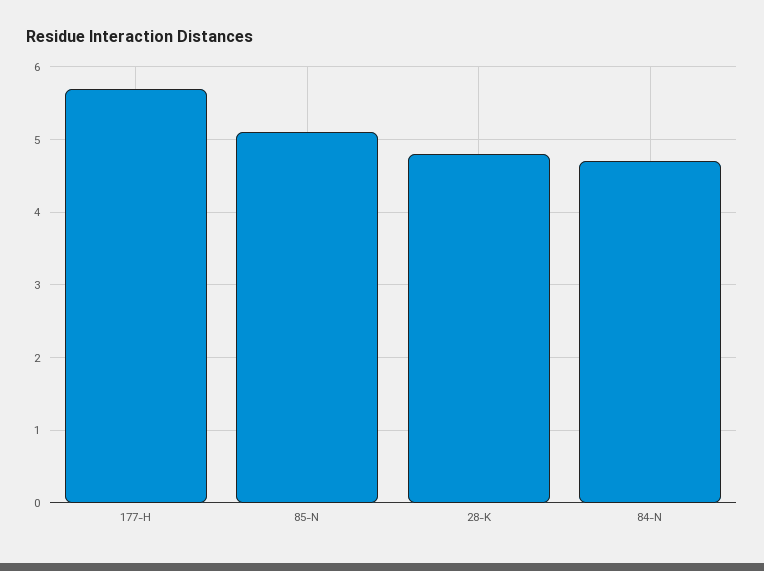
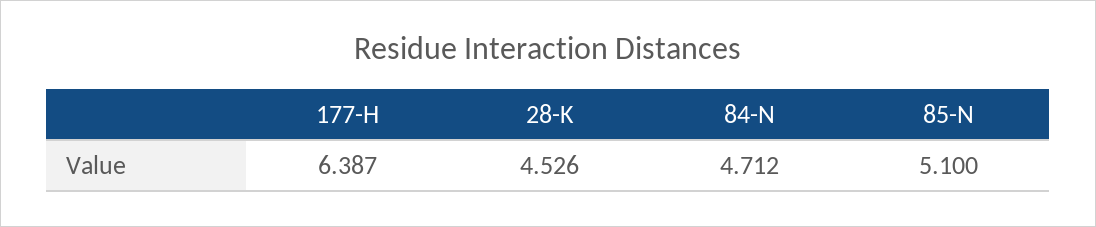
177-H: 5.7 -> 6.387
28-K: 4.8 -> 4.526

